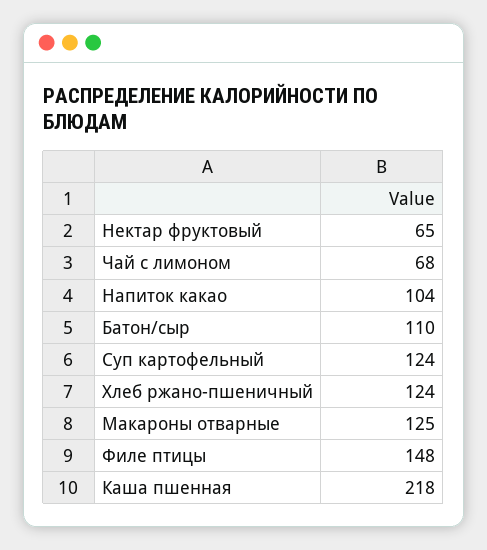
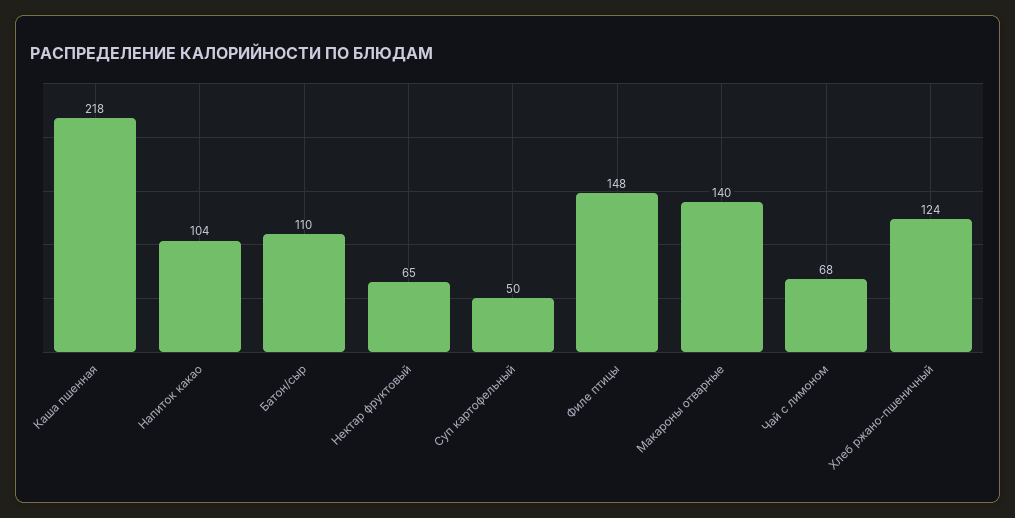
Суп картофельный: 124 -> 50
Макароны отварные: 125 -> 140

